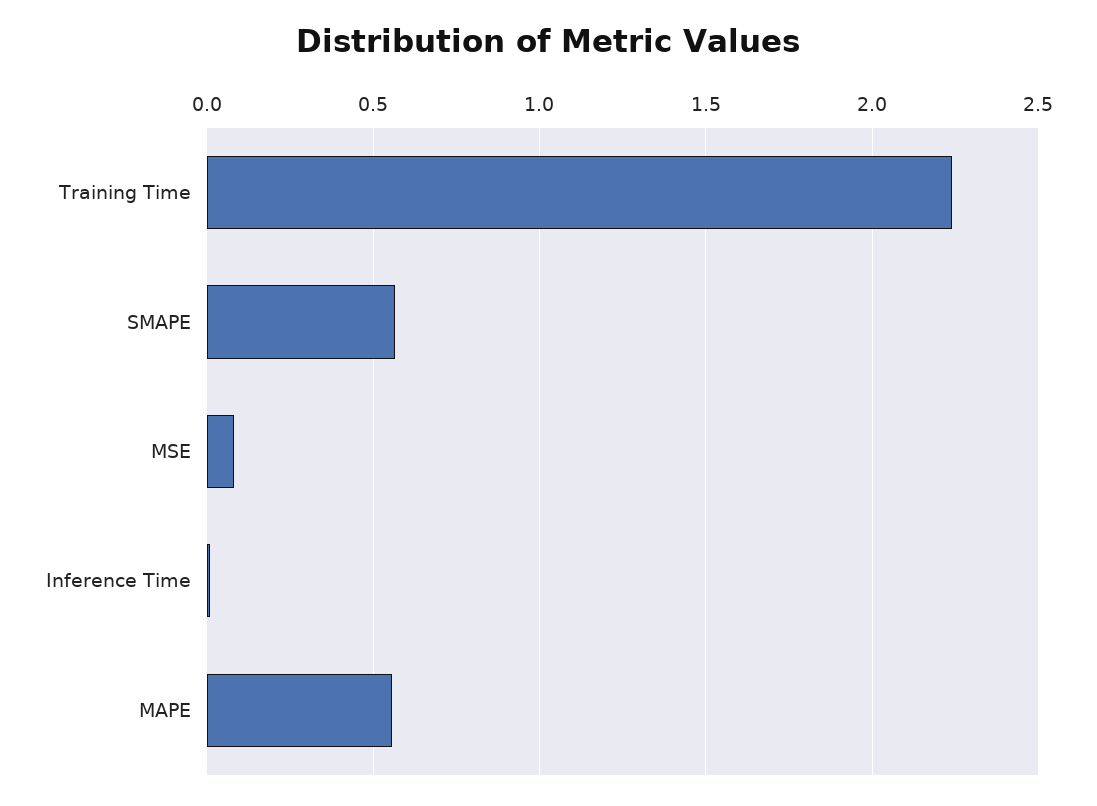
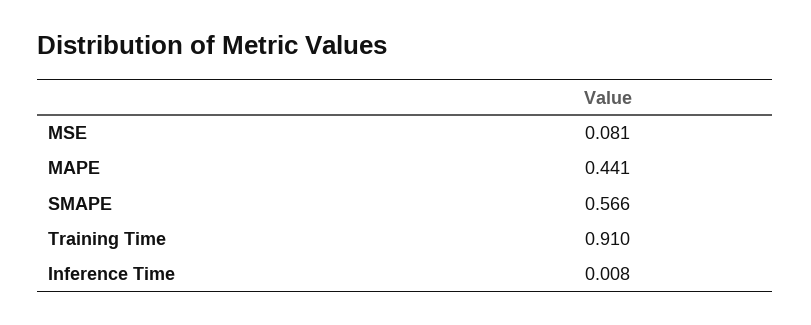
Training Time: 2.25 -> 0.91
MAPE: 0.55 -> 0.441

